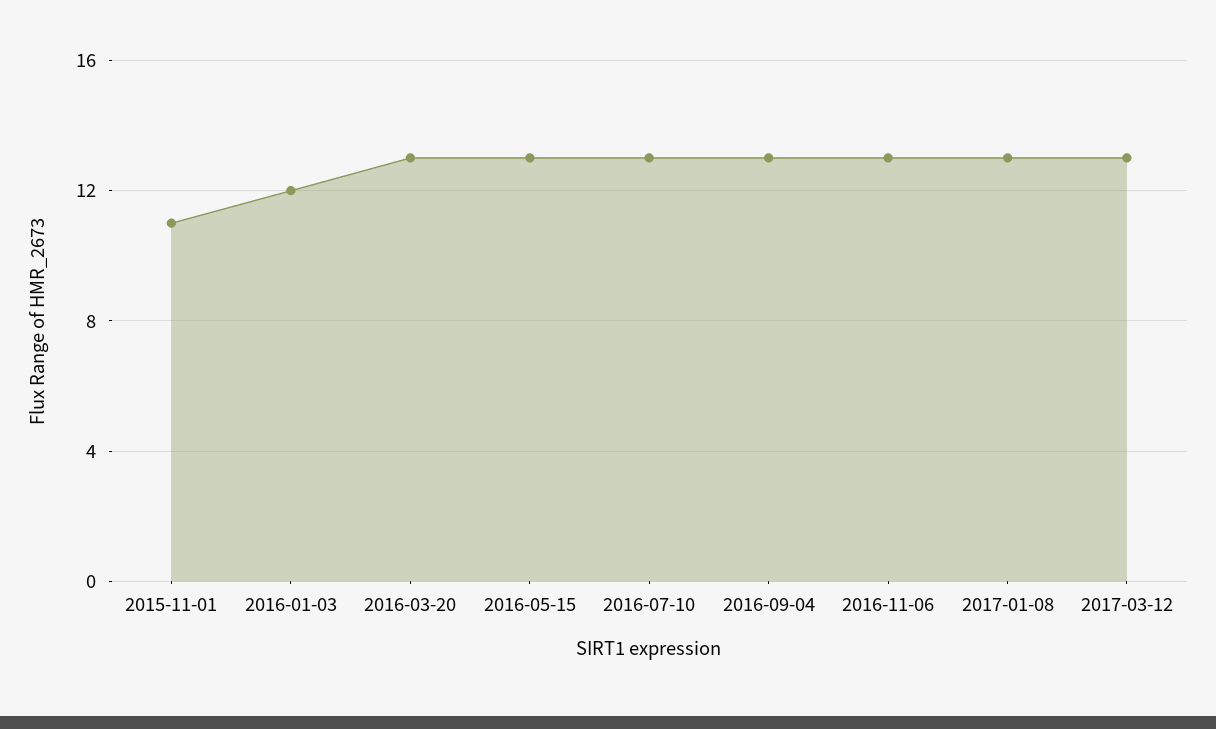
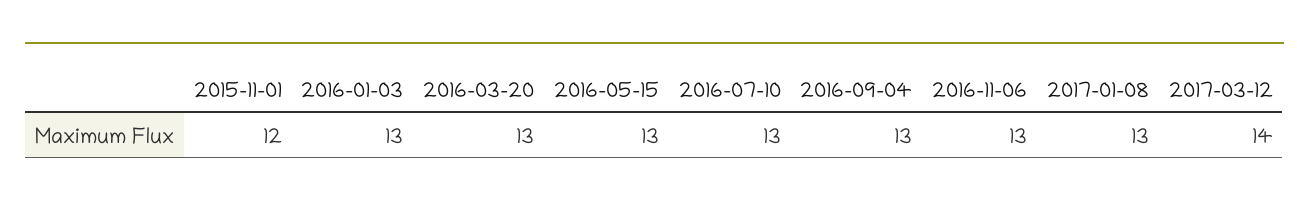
2015-11-01: 11 -> 12
2016-01-03: 12 -> 13
2017-03-12: 13 -> 14

